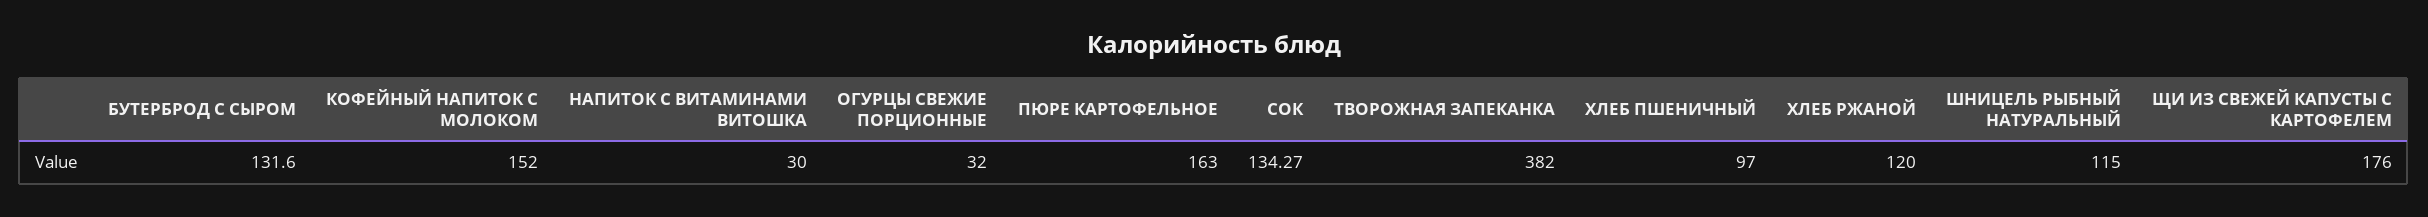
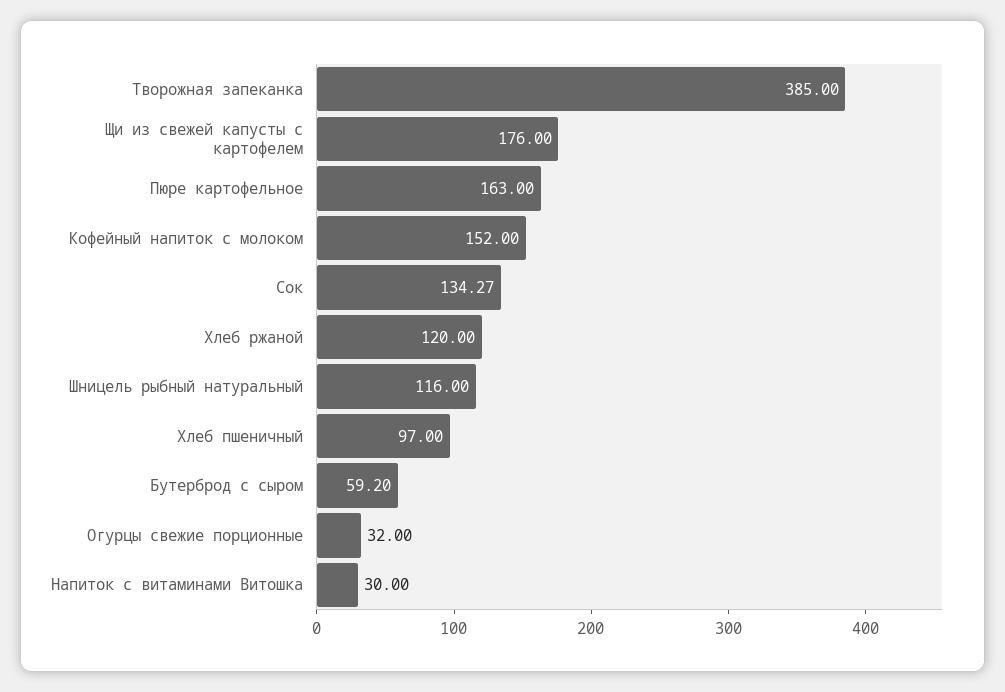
БУТЕРБРОД С СЫРОМ: 131.6 -> 59.2
ТВОРОЖНАЯ ЗАПЕКАНКА: 382 -> 385
ШНИЦЕЛЬ РЫБНЫЙ НАТУРАЛЬНЫЙ: 115 -> 116

